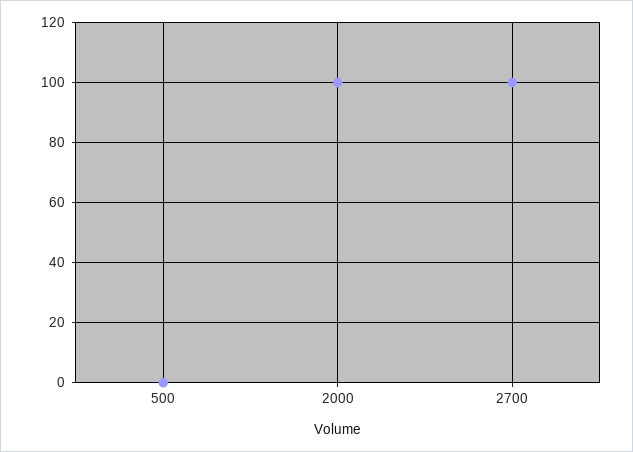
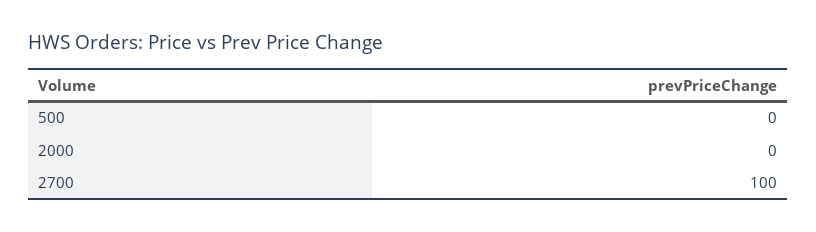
2000: 100 -> 0

